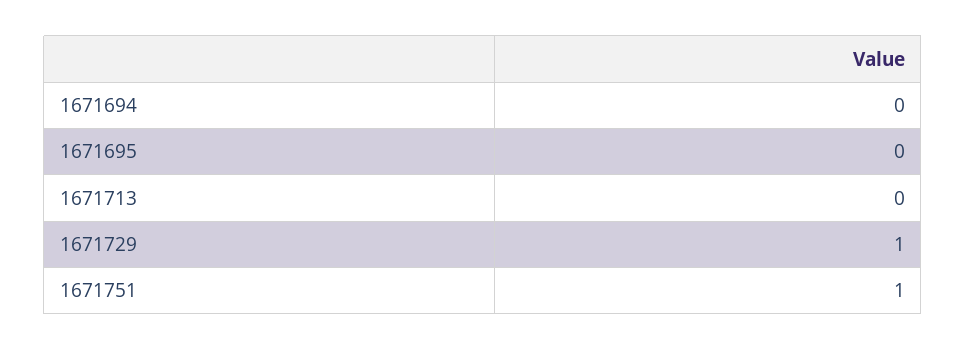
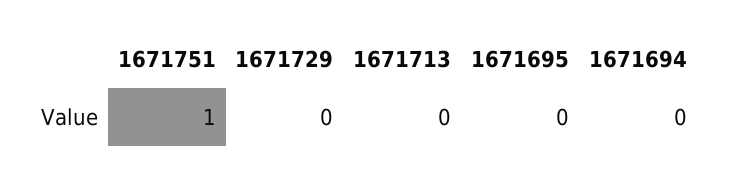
1671729: 1 -> 0

